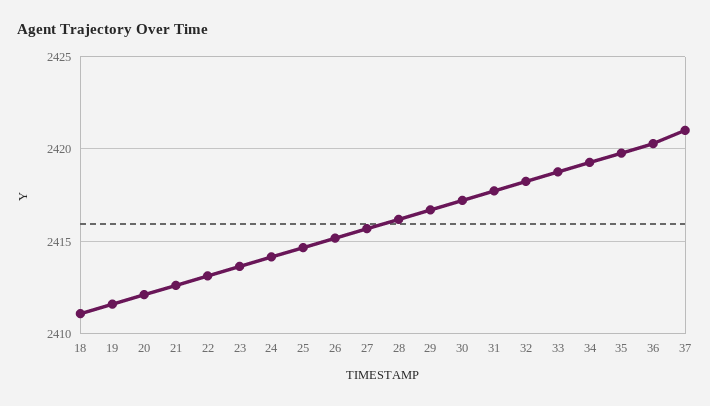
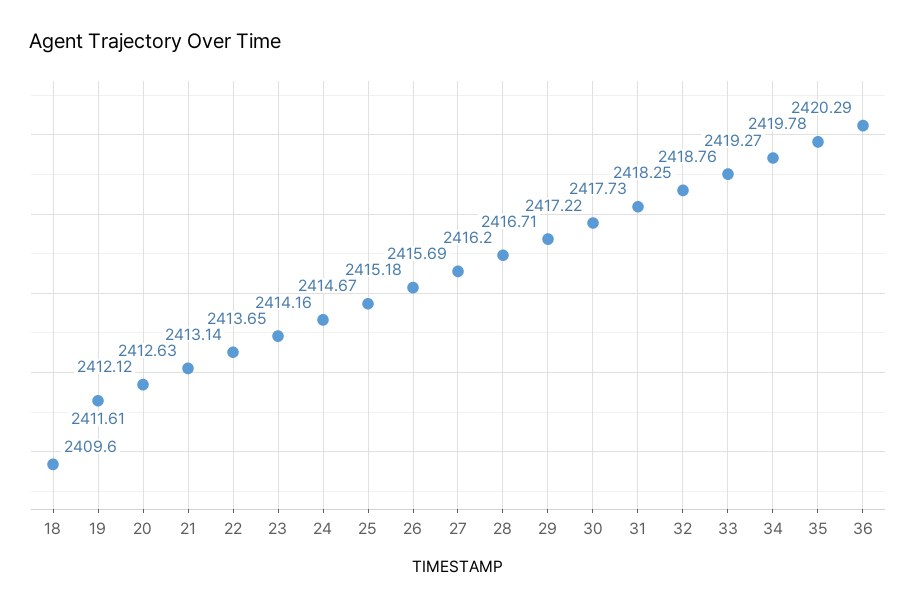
18: 2411 -> 2409.6
37: 2421 -> none

